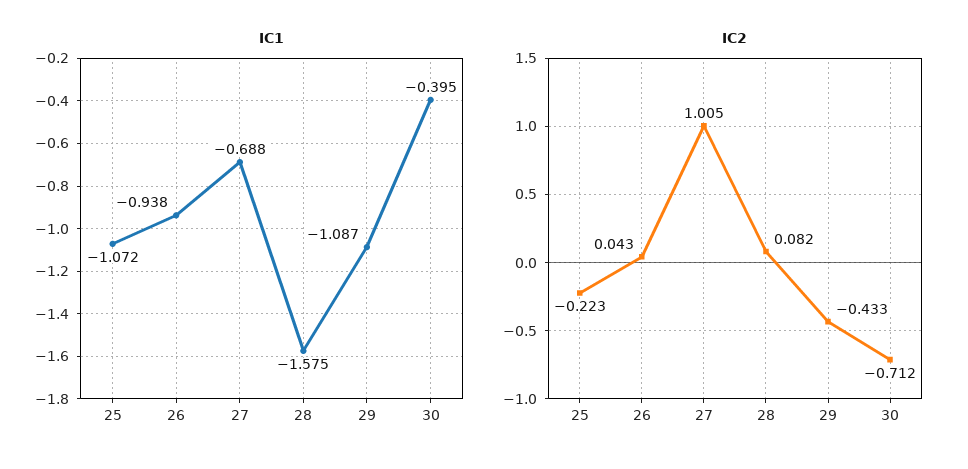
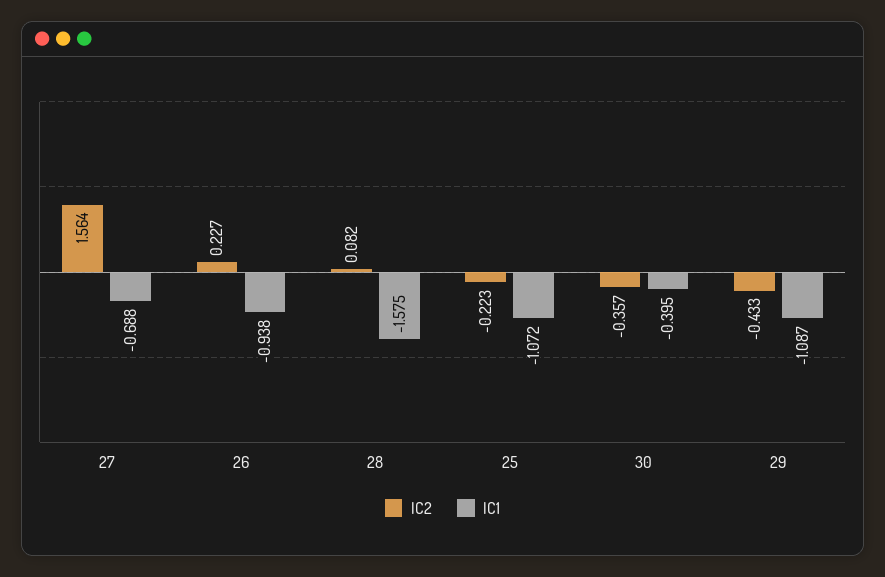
IC2, 26: 0.043 -> 0.227
IC2, 27: 1.005 -> 1.564
IC2, 30: -0.712 -> -0.357

